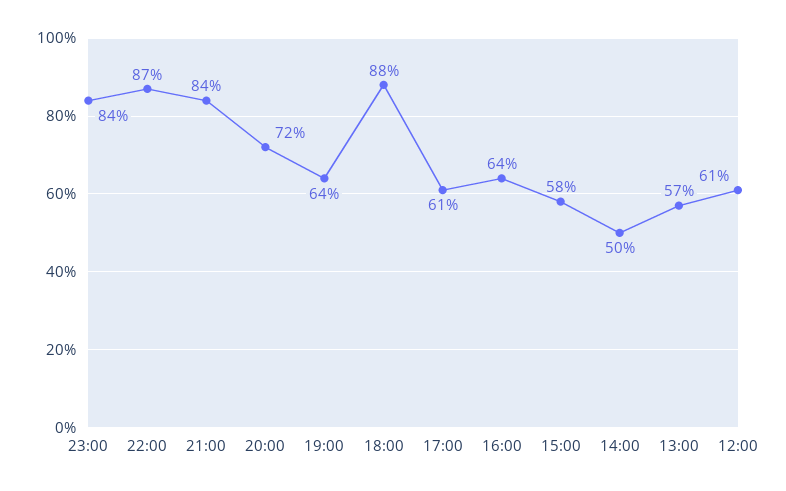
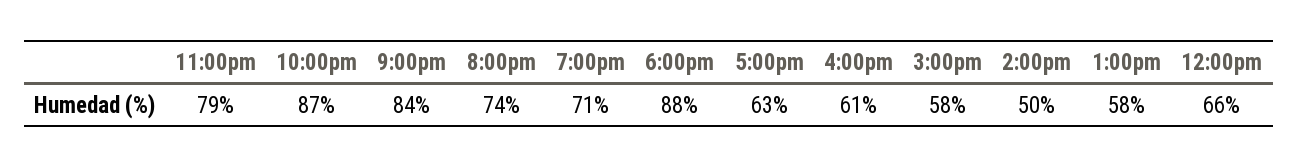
23:00: 84 -> 79
20:00: 72 -> 74
19:00: 64 -> 71
17:00: 61 -> 63
16:00: 64 -> 61
13:00: 57 -> 58
12:00: 61 -> 66

